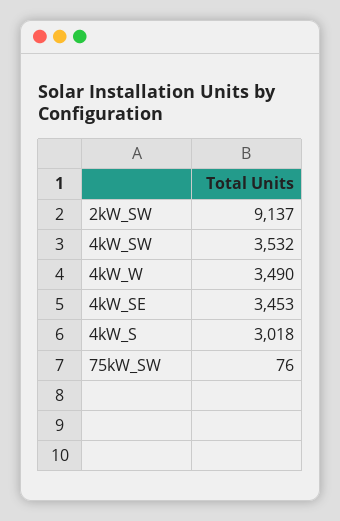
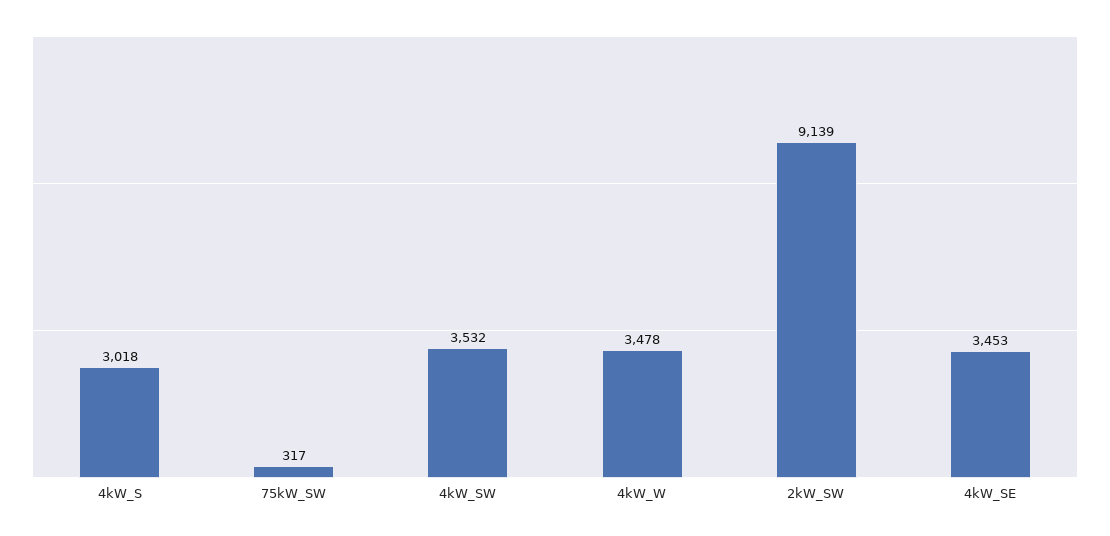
2kW_SW: 9137 -> 9139
4kW_W: 3490 -> 3478
75kW_SW: 76 -> 317

